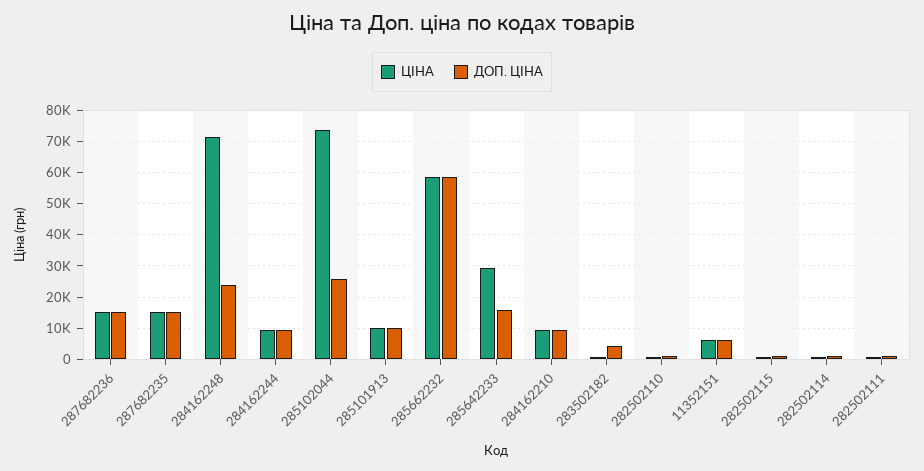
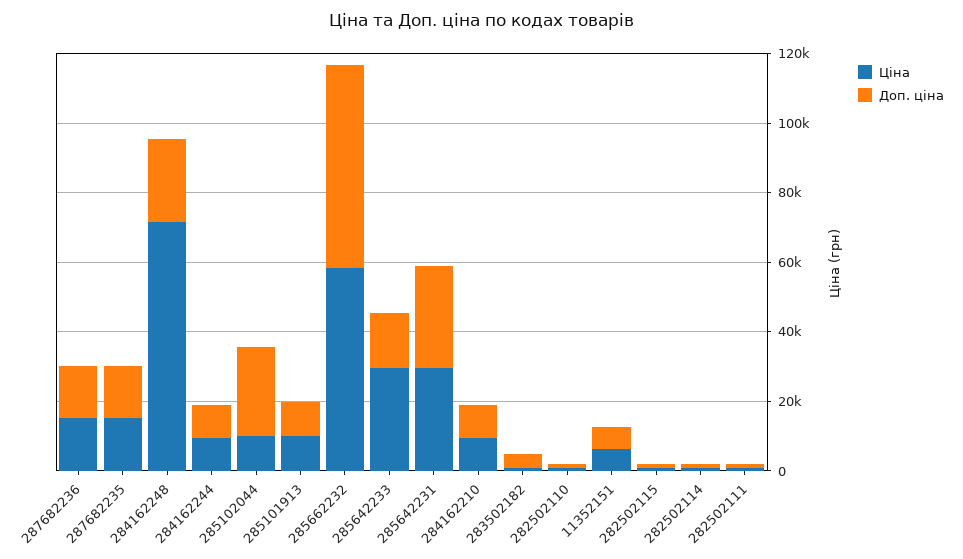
ЦІНА, 285102044: 74000 -> 10000
ЦІНА, 285642231: none -> 30000
ДОП. ЦІНА, 285642231: none -> 30000

